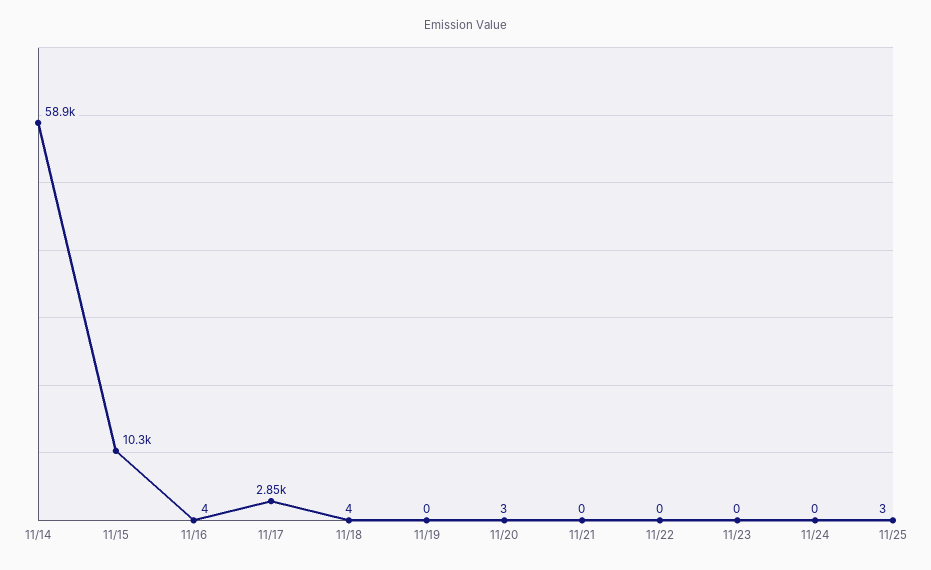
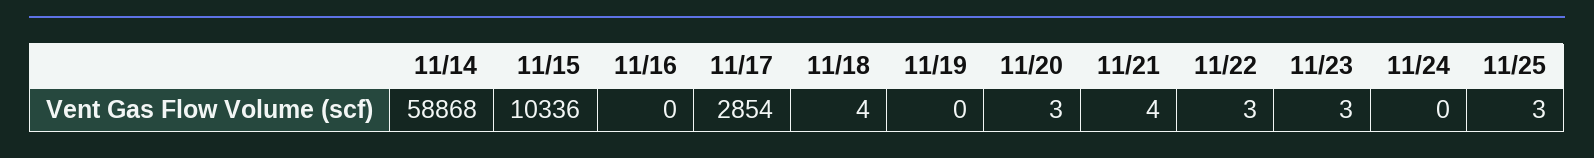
11/16: 4 -> 0
11/21: 0 -> 4
11/22: 0 -> 3
11/23: 0 -> 3

